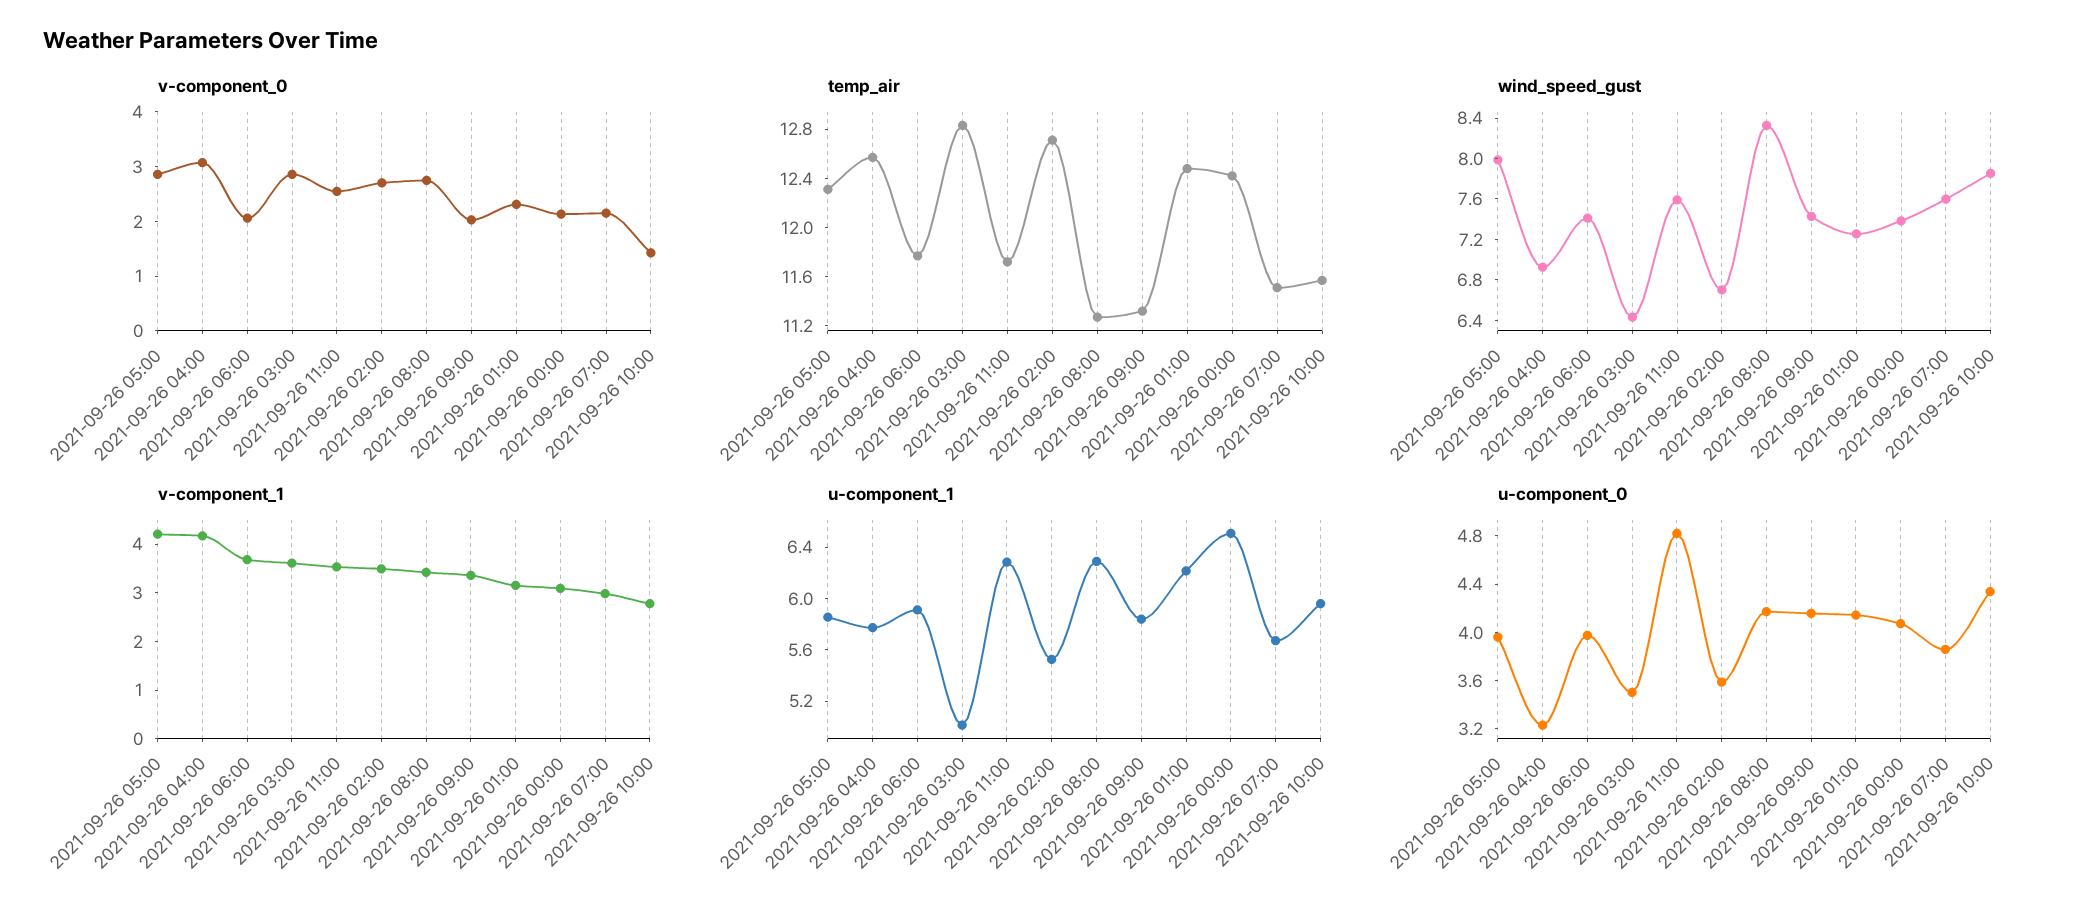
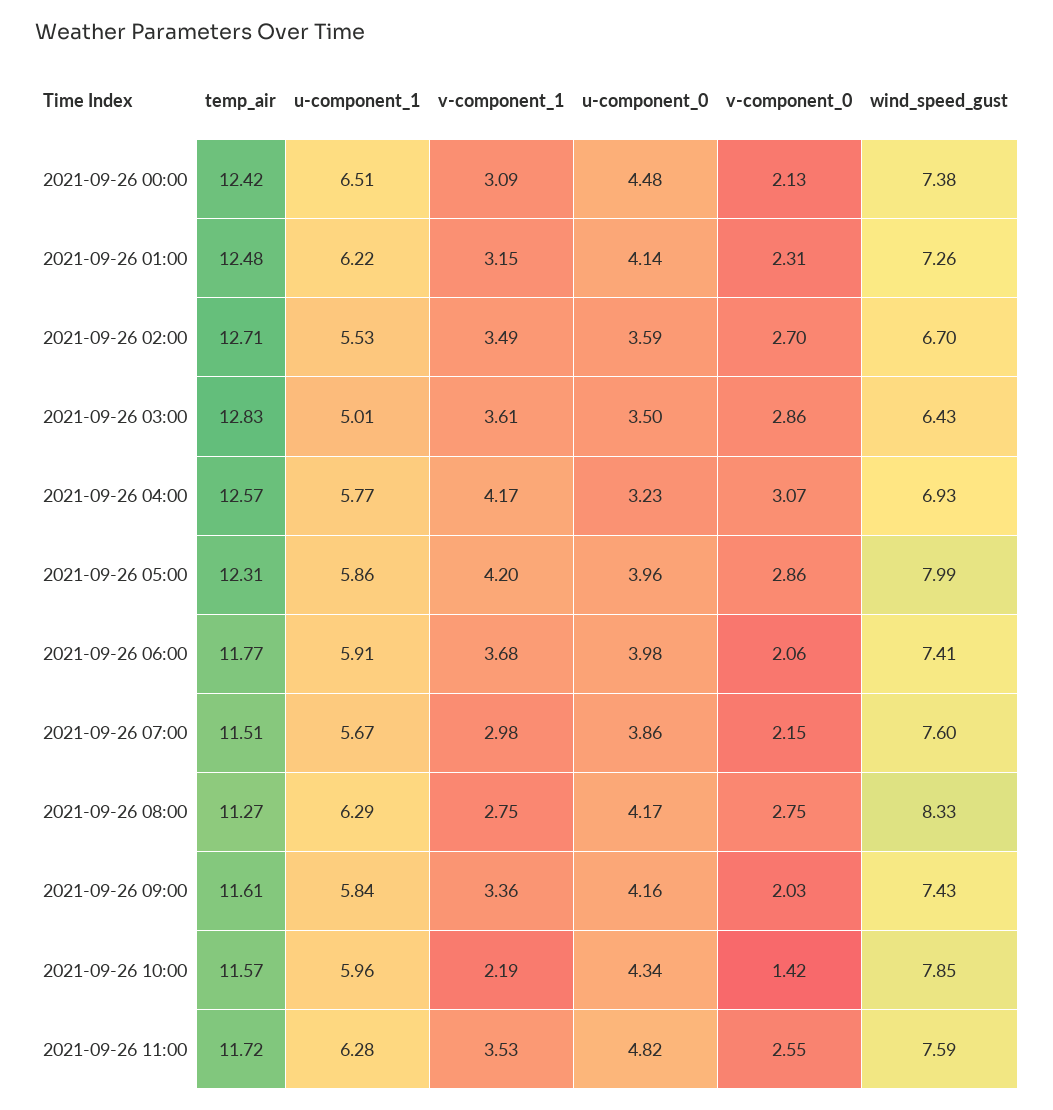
temp_air, 2021-09-26 09:00: 11.3 -> 11.61
v-component_1, 2021-09-26 08:00: 3.4 -> 2.75
v-component_1, 2021-09-26 10:00: 2.8 -> 2.19
u-component_0, 2021-09-26 00:00: 4.1 -> 4.48

